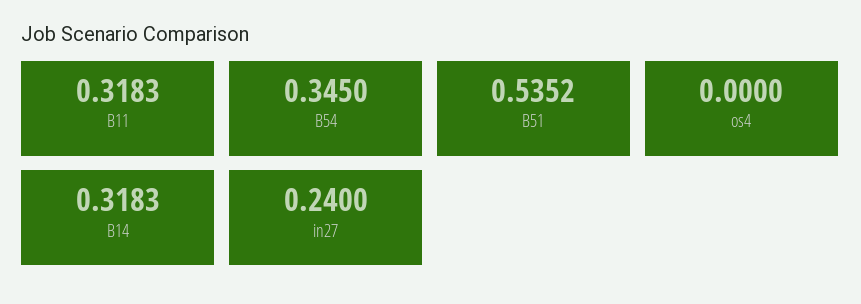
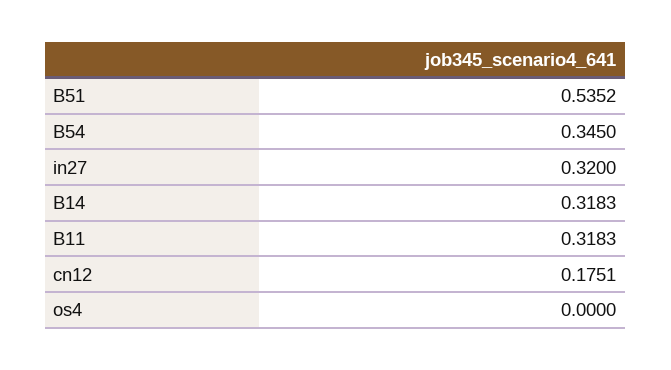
in27: 0.24 -> 0.32
cn12: none -> 0.1751

